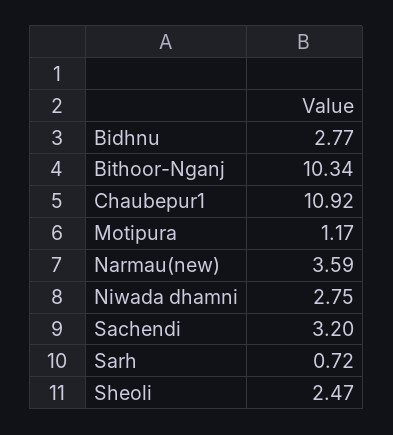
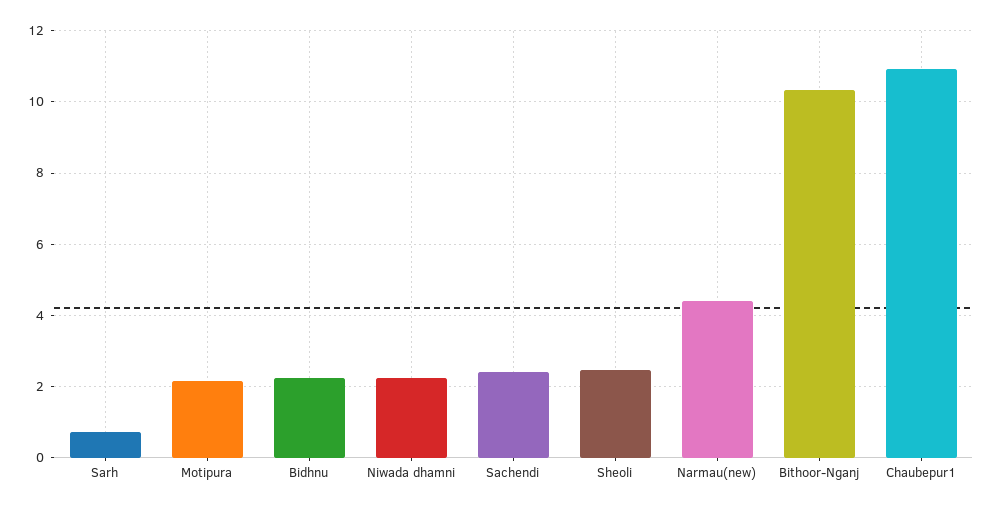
Bidhnu: 2.77 -> 2.2
Motipura: 1.17 -> 2.2
Narmau(new): 3.59 -> 4.4
Niwada dhamni: 2.75 -> 2.2
Sachendi: 3.2 -> 2.4

